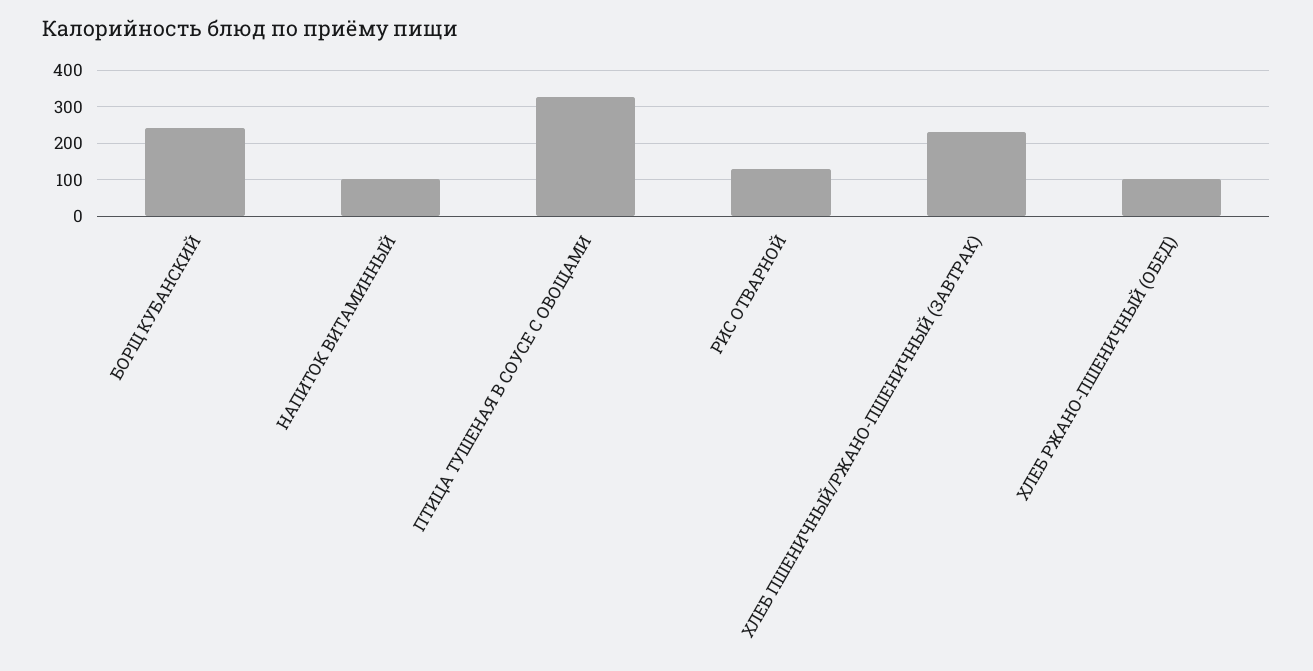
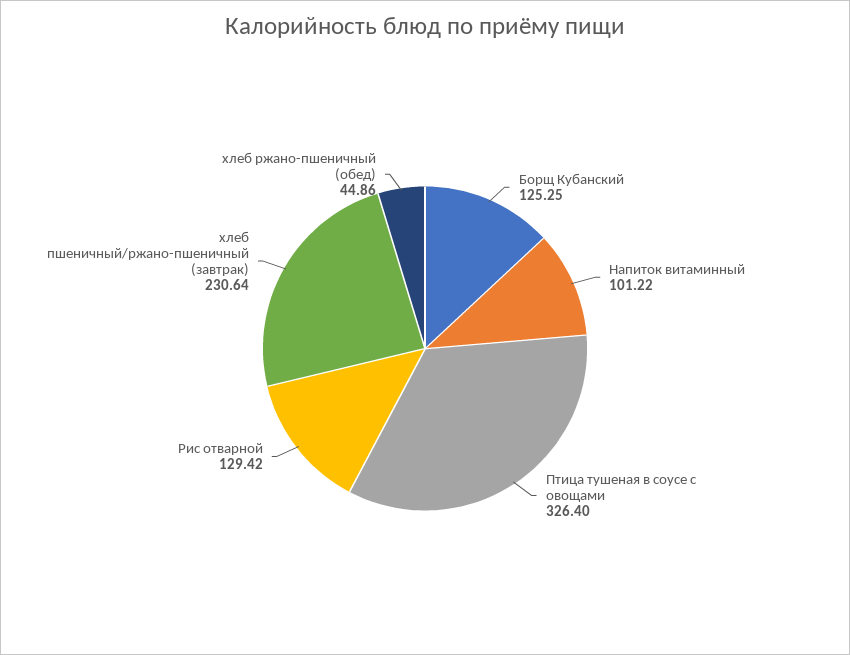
БОРЩ КУБАНСКИЙ: 240 -> 125.25
ХЛЕБ РЖАНО-ПШЕНИЧНЫЙ (ОБЕД): 100 -> 44.86

